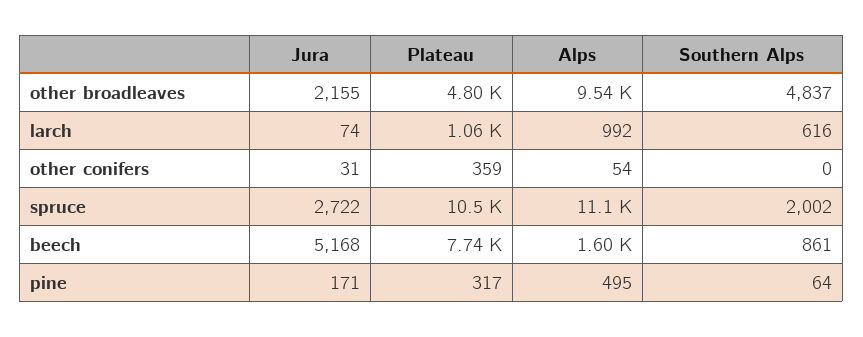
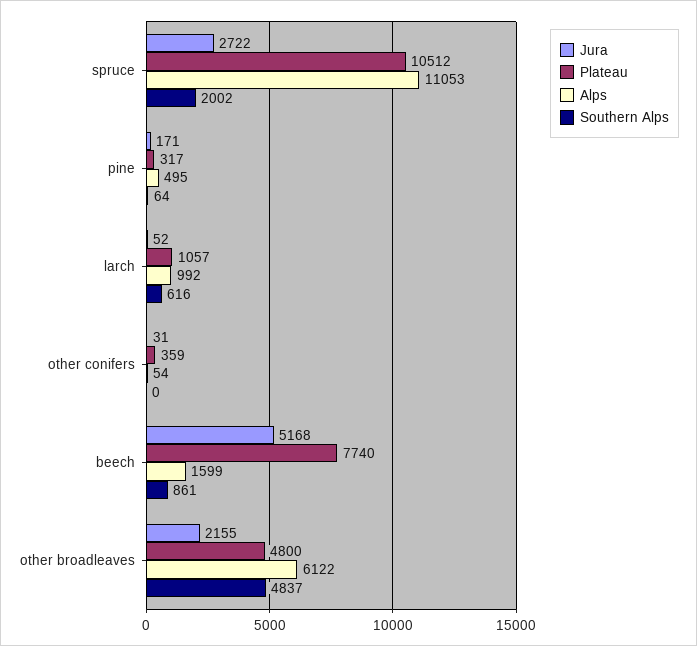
Alps, other broadleaves: 9540 -> 6122
Jura, larch: 74 -> 52

